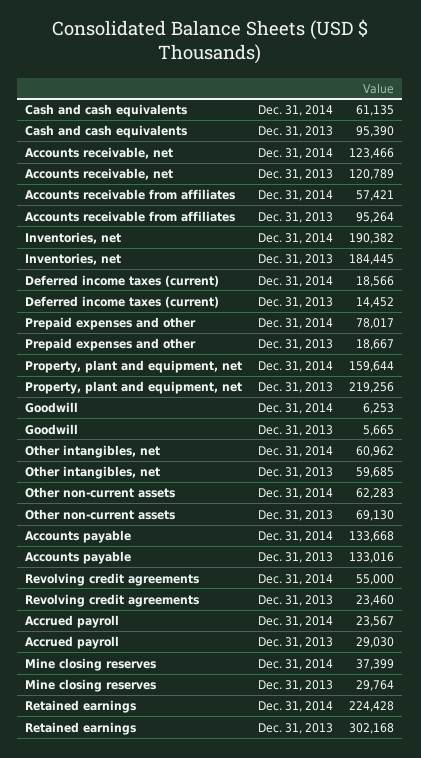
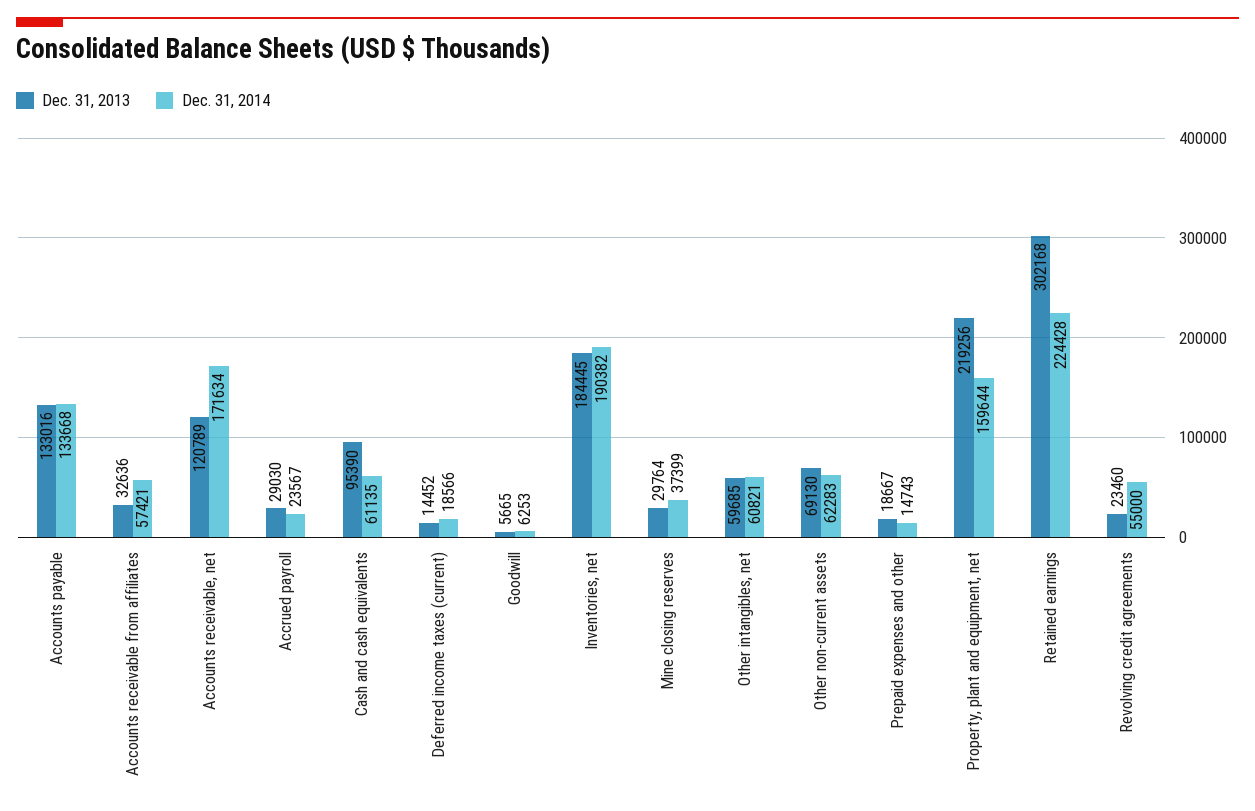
Dec. 31, 2014, Accounts receivable, net: 123466 -> 171634
Dec. 31, 2013, Accounts receivable from affiliates: 95264 -> 32636
Dec. 31, 2014, Prepaid expenses and other: 78017 -> 14743
Dec. 31, 2014, Other intangibles, net: 60962 -> 60821

